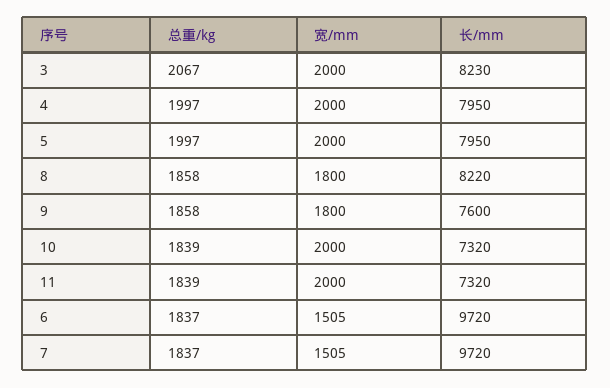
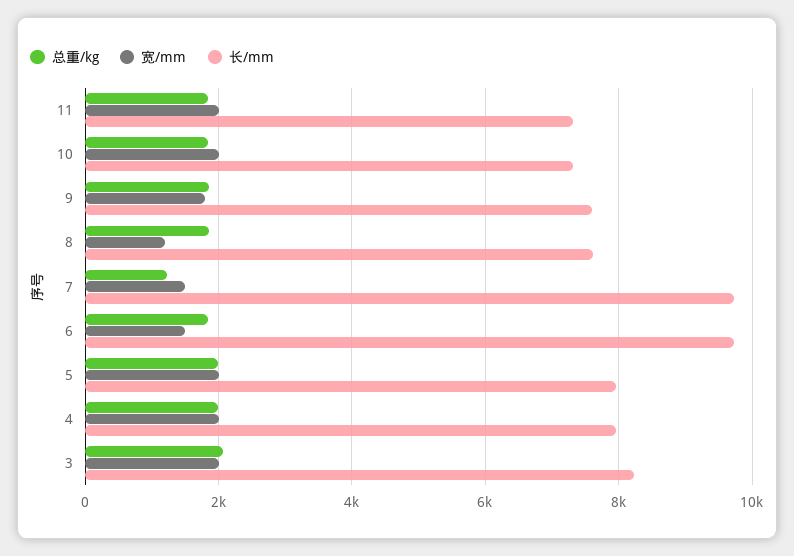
宽/mm, 8: 1800 -> 1200
长/mm, 8: 8220 -> 7600
总重/kg, 7: 1837 -> 1200

